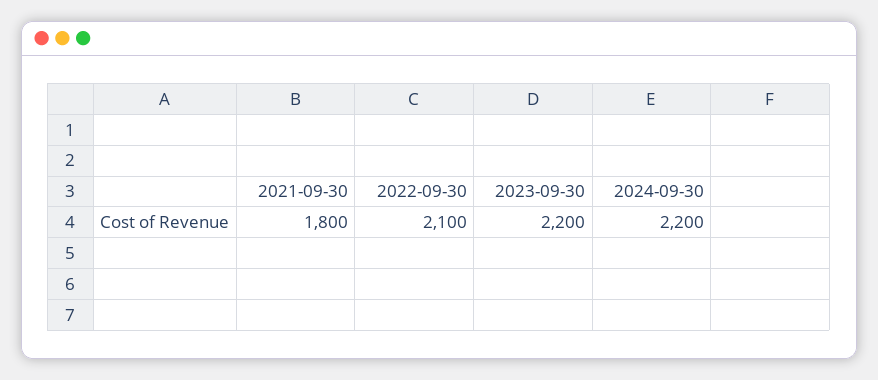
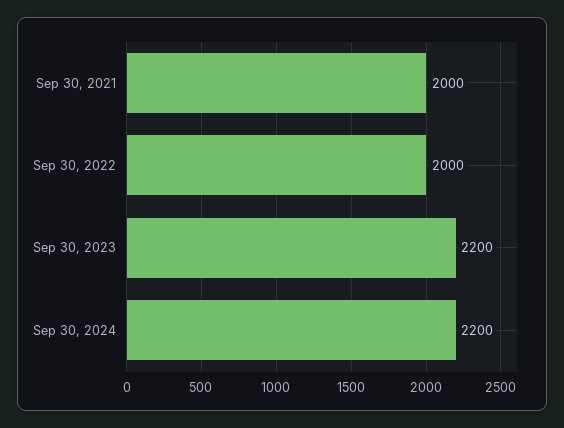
2021-09-30: 1800 -> 2000
2022-09-30: 2100 -> 2000

